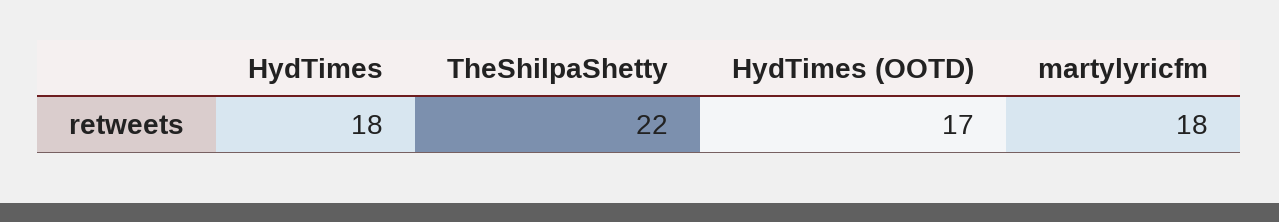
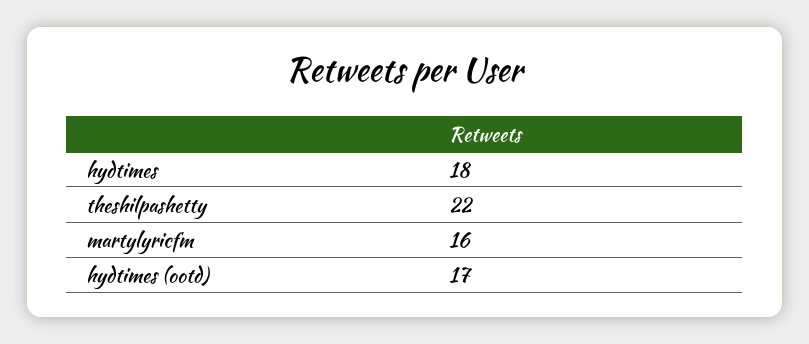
martylyricfm: 18 -> 16

